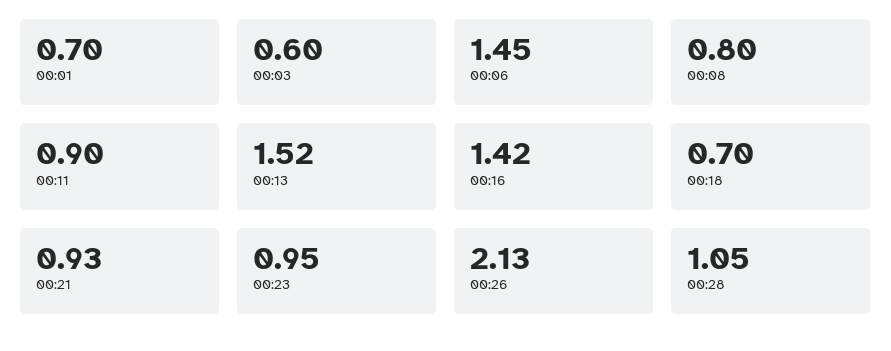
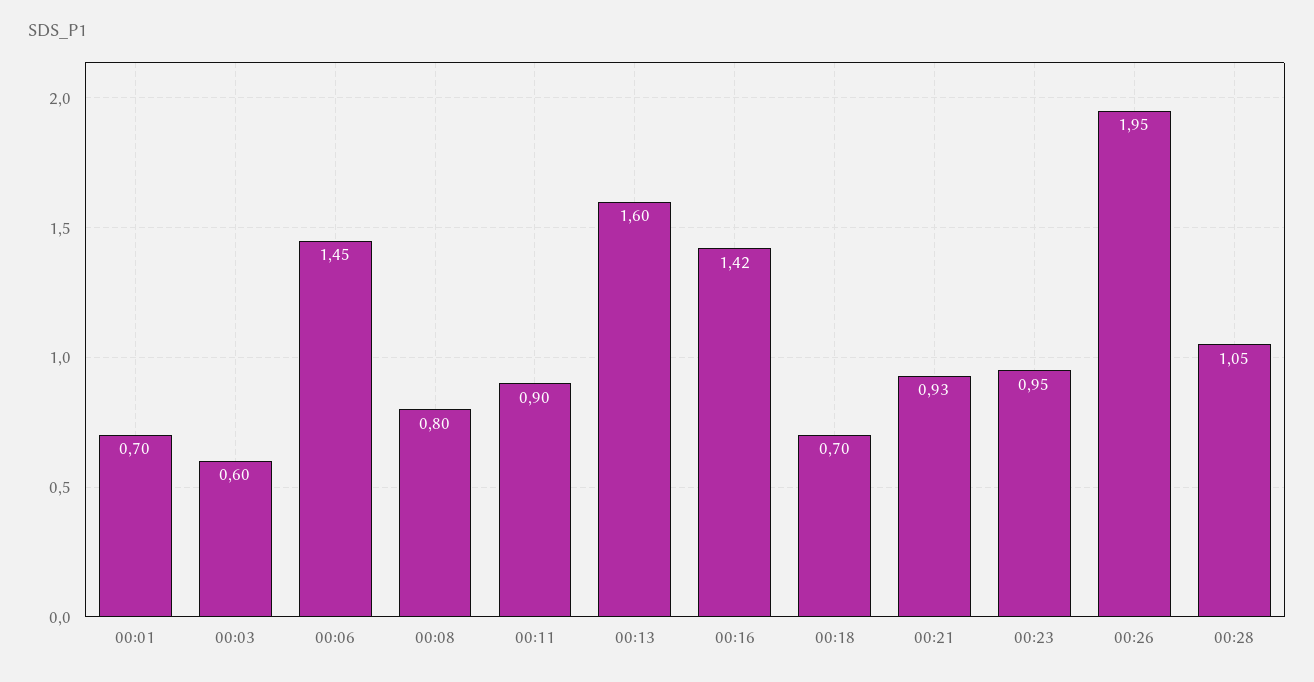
00:13: 1.52 -> 1.6
00:26: 2.13 -> 1.95

